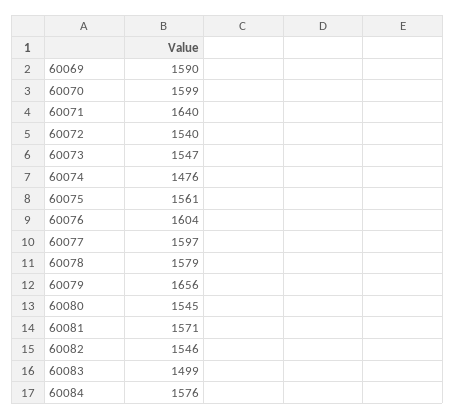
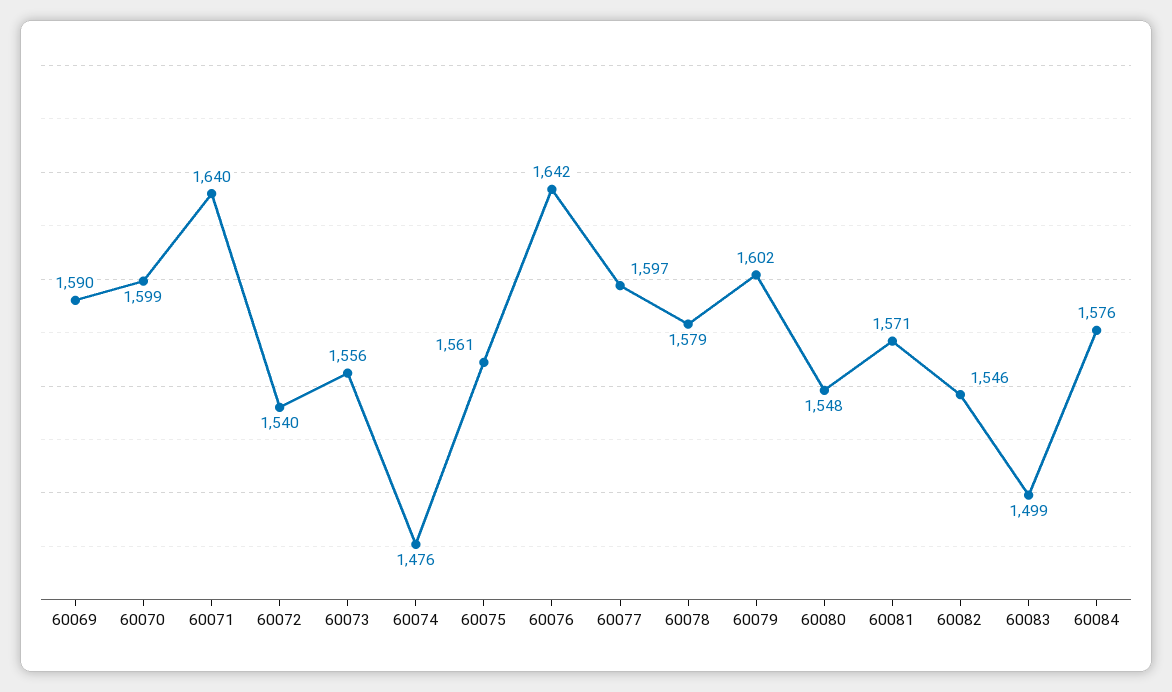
60073: 1547 -> 1556
60076: 1604 -> 1642
60079: 1656 -> 1602
60080: 1545 -> 1548

